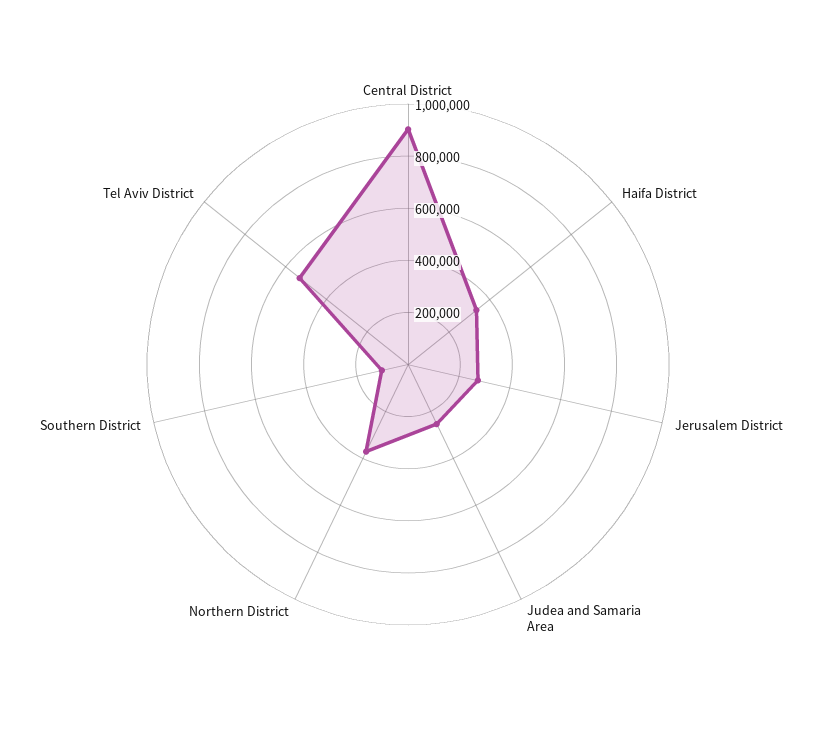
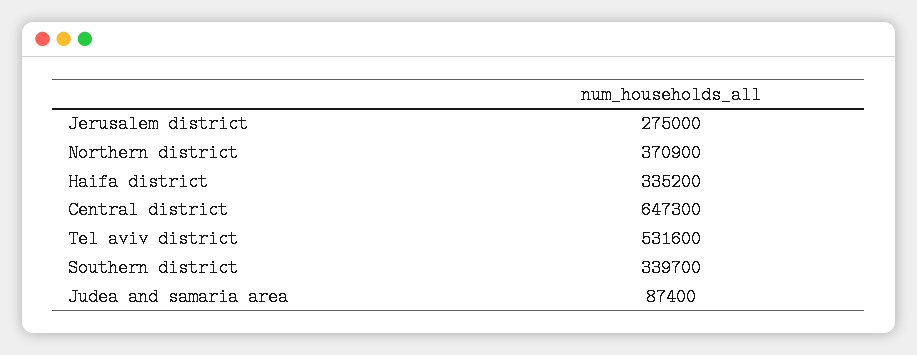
Central District: 900000 -> 647300
Judea and Samaria Area: 250000 -> 87400
Southern District: 100000 -> 339700

